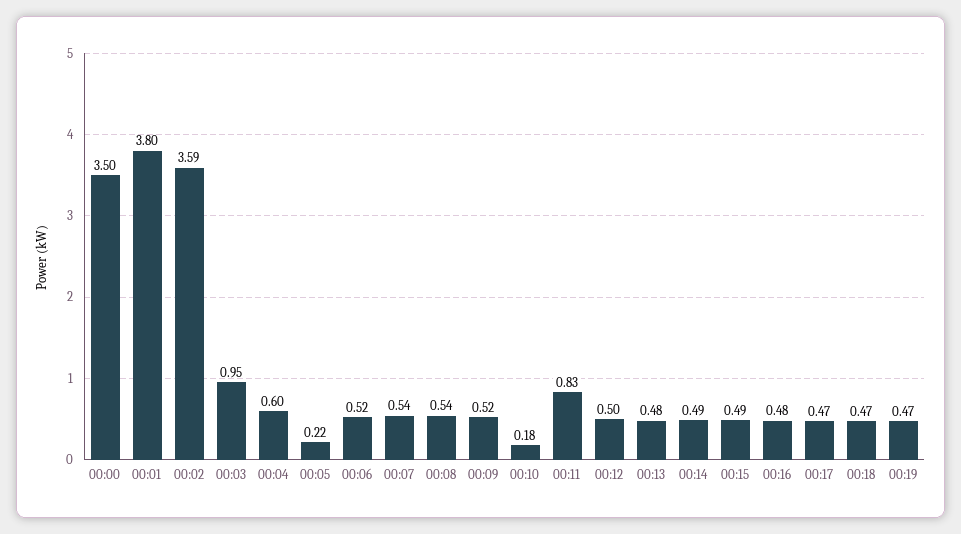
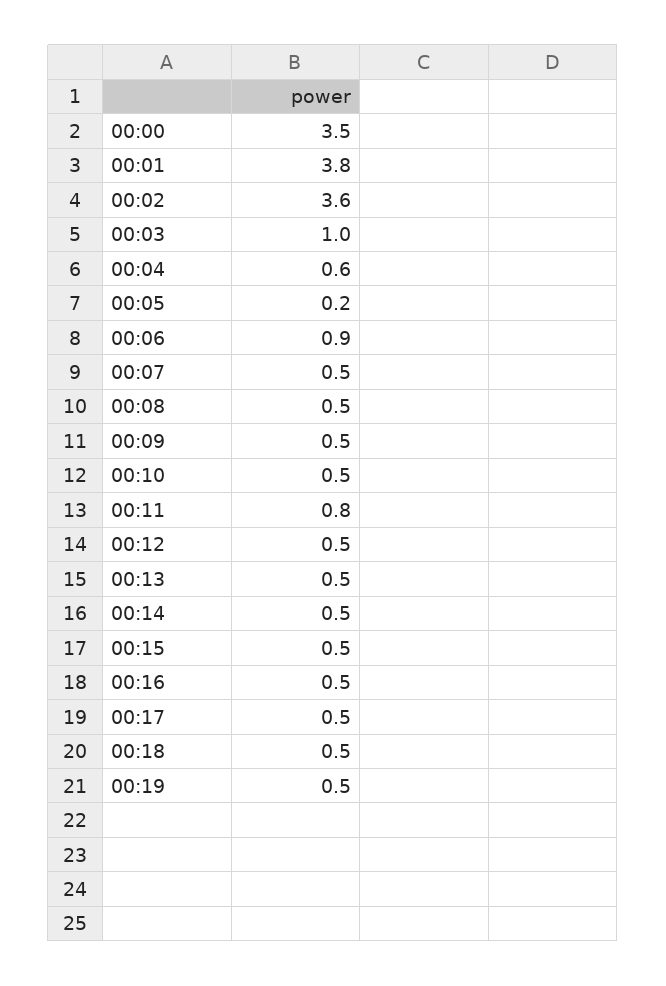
00:06: 0.52 -> 0.9
00:10: 0.18 -> 0.5

